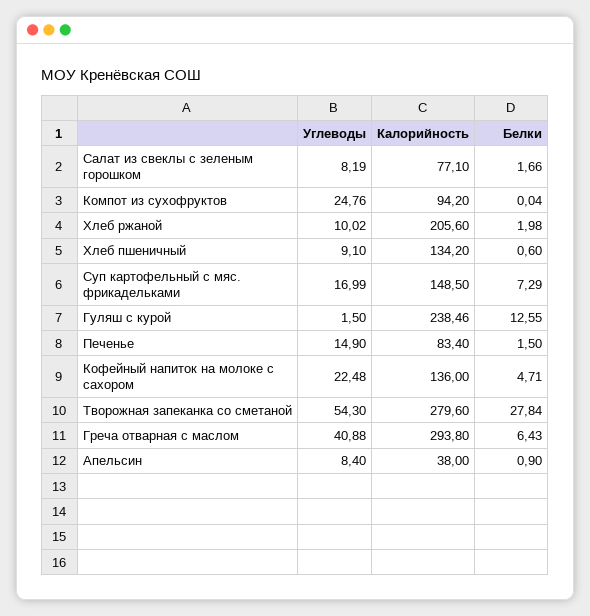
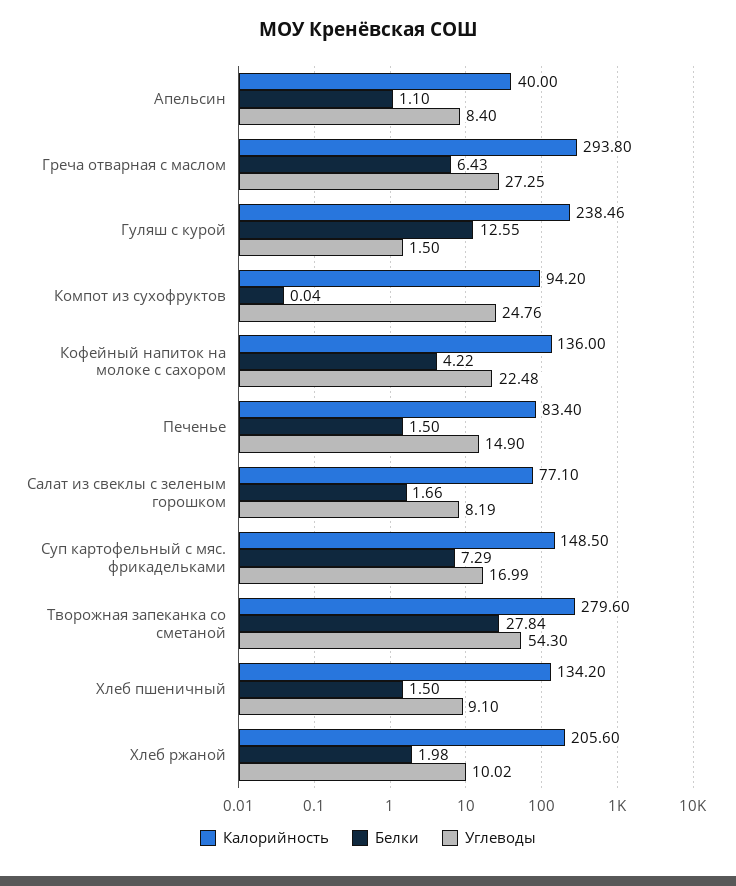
Белки, Хлеб пшеничный: 0.6 -> 1.5
Белки, Кофейный напиток на молоке с сахором: 4.71 -> 4.22
Углеводы, Греча отварная с маслом: 40.88 -> 27.25
Калорийность, Апельсин: 38 -> 40
Белки, Апельсин: 0.9 -> 1.1

